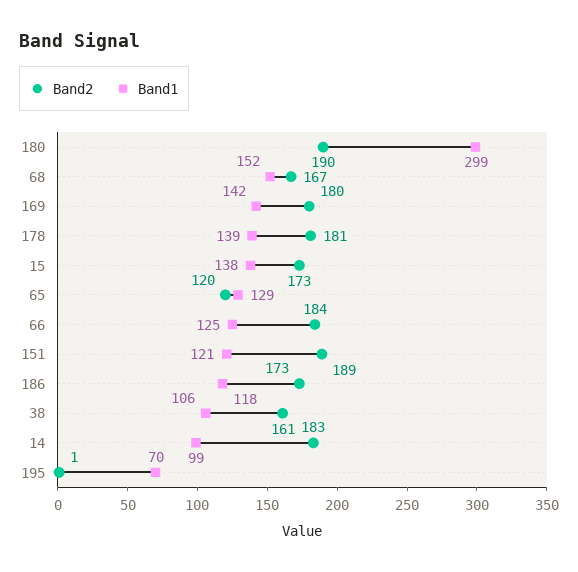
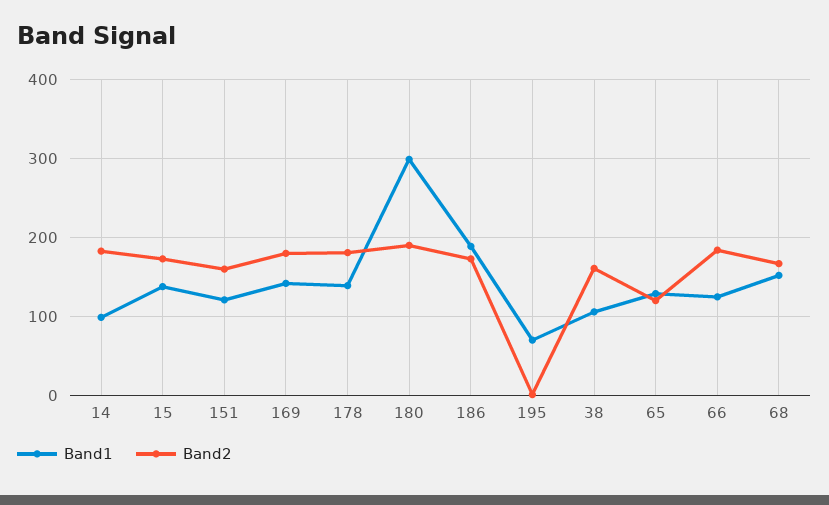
Band2, 151: 189 -> 160
Band1, 186: 118 -> 190

